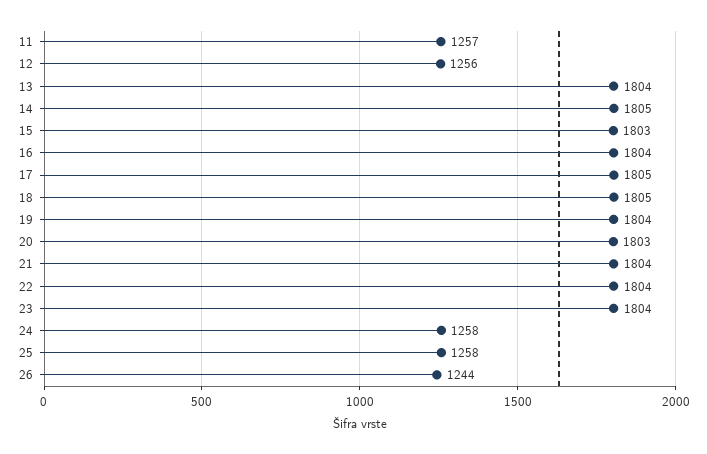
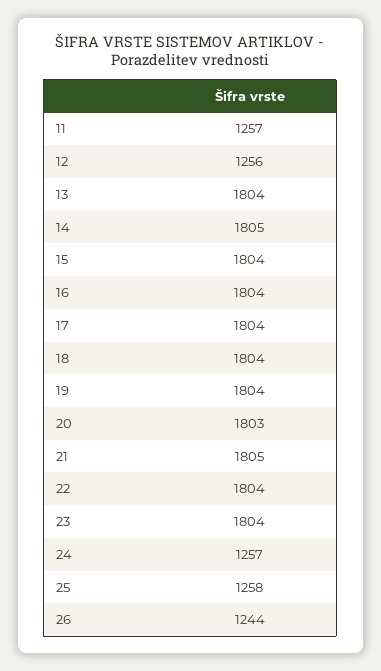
15: 1803 -> 1804
17: 1805 -> 1804
18: 1805 -> 1804
21: 1804 -> 1805
24: 1258 -> 1257

